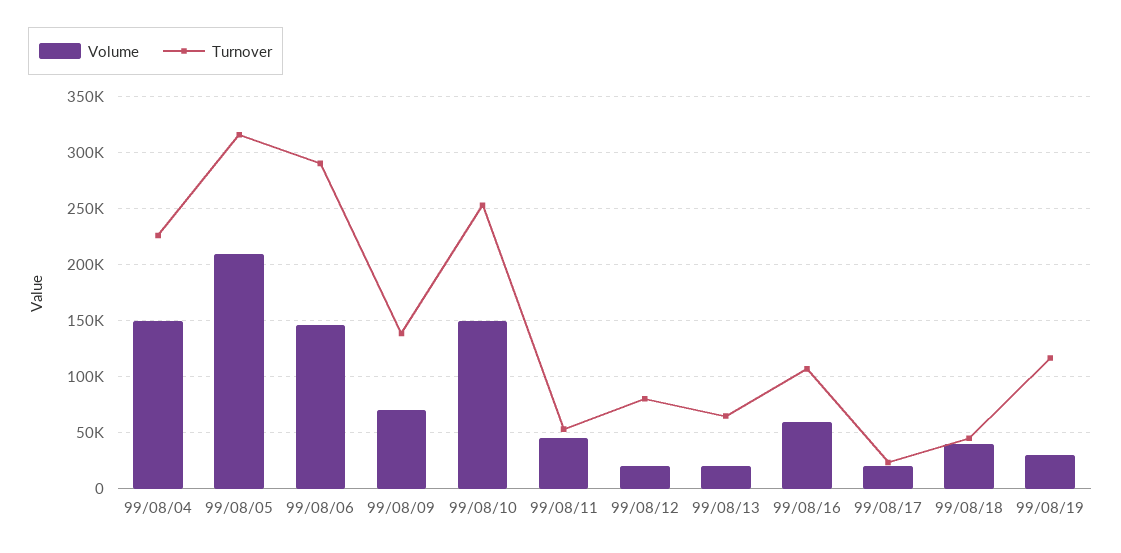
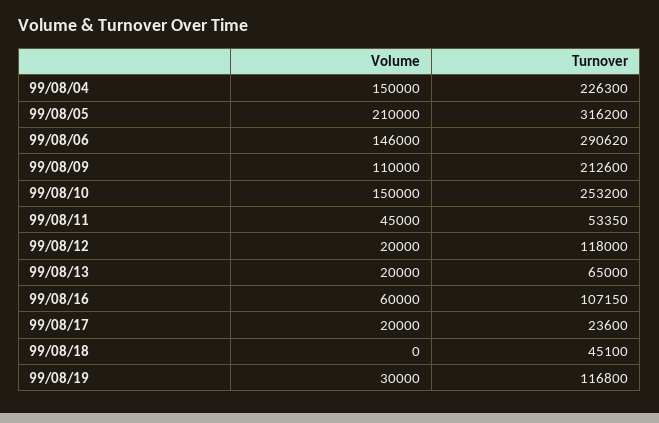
Volume, 99/08/09: 70000 -> 110000
Turnover, 99/08/09: 140000 -> 212600
Turnover, 99/08/12: 80000 -> 118000
Volume, 99/08/18: 40000 -> 0

